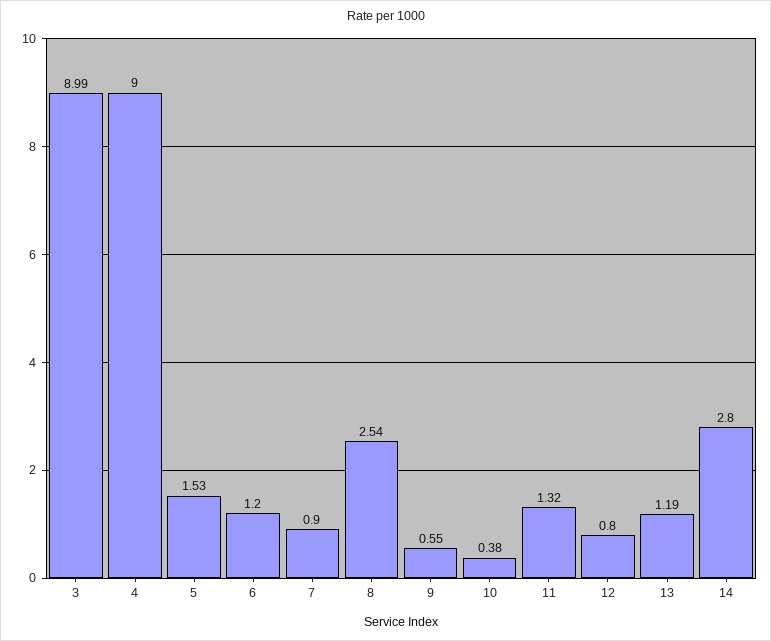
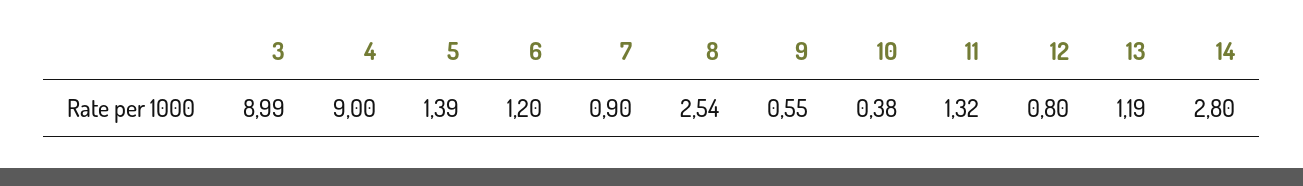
5: 1.53 -> 1.39

